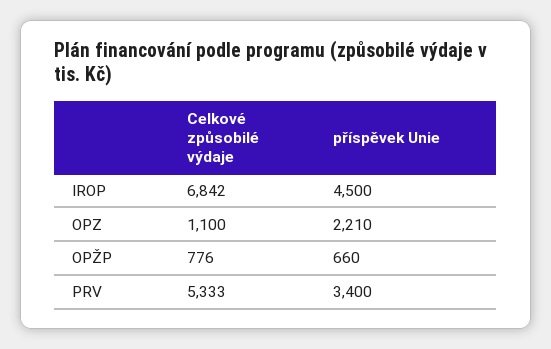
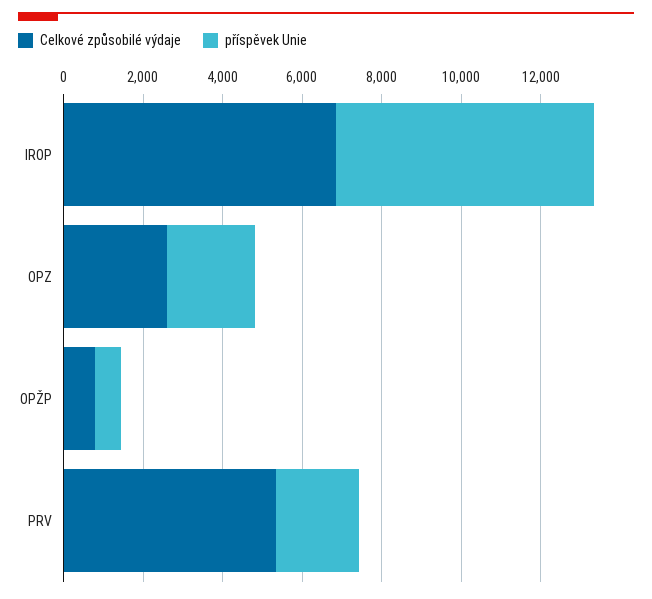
příspěvek Unie, IROP: 4500 -> 6500
Celkové způsobilé výdaje, OPZ: 1100 -> 2500
příspěvek Unie, PRV: 3400 -> 2000

